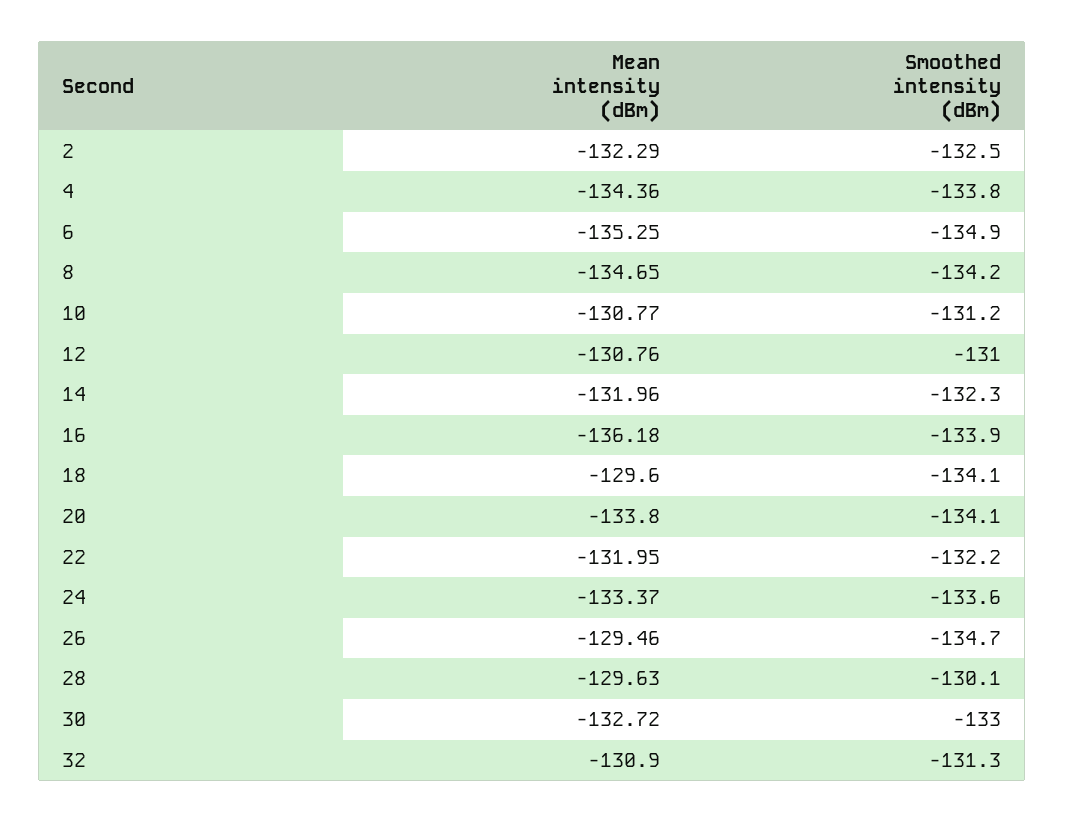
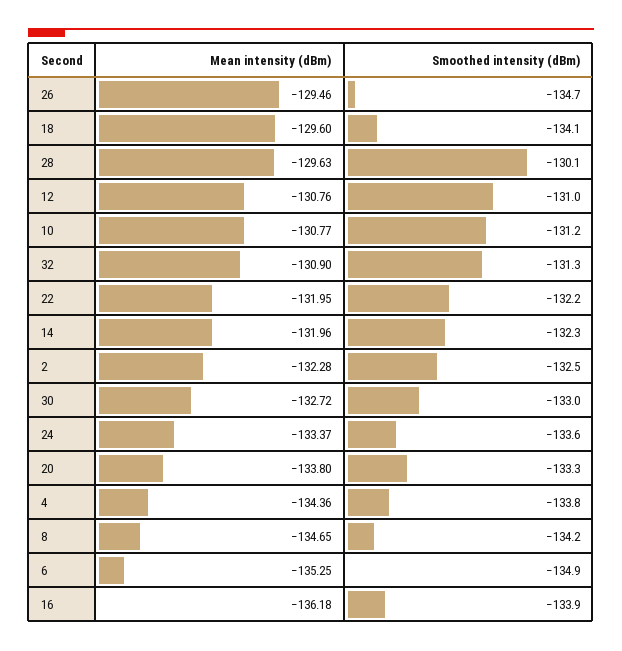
Mean intensity (dBm), 2: -132.29 -> -132.28
Smoothed intensity (dBm), 20: -134.1 -> -133.3

